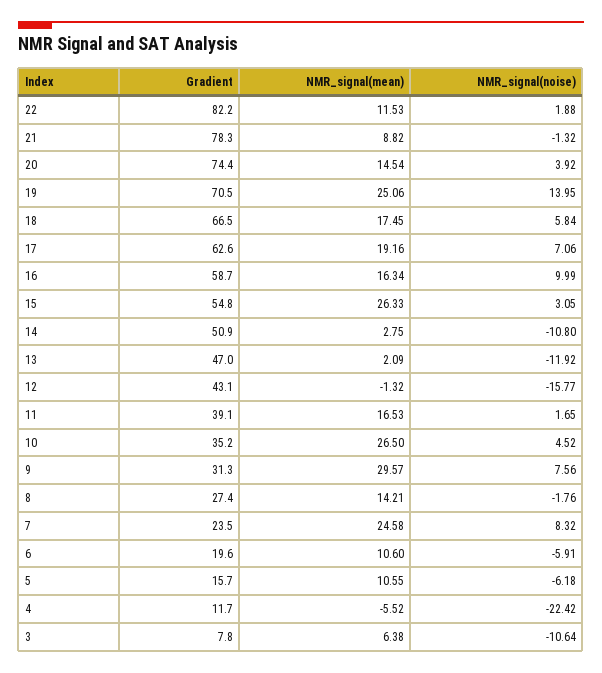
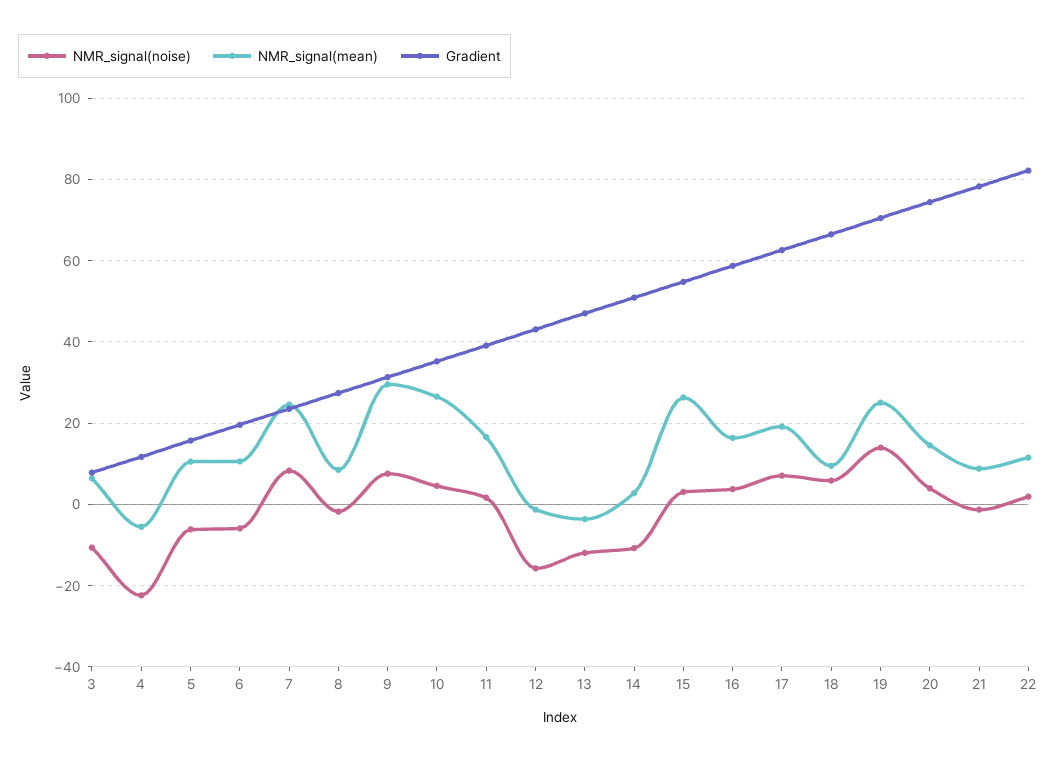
NMR_signal(mean), 18: 17.45 -> 10
NMR_signal(noise), 16: 9.99 -> 4
NMR_signal(mean), 13: 2.09 -> -4
NMR_signal(mean), 8: 14.21 -> 8

